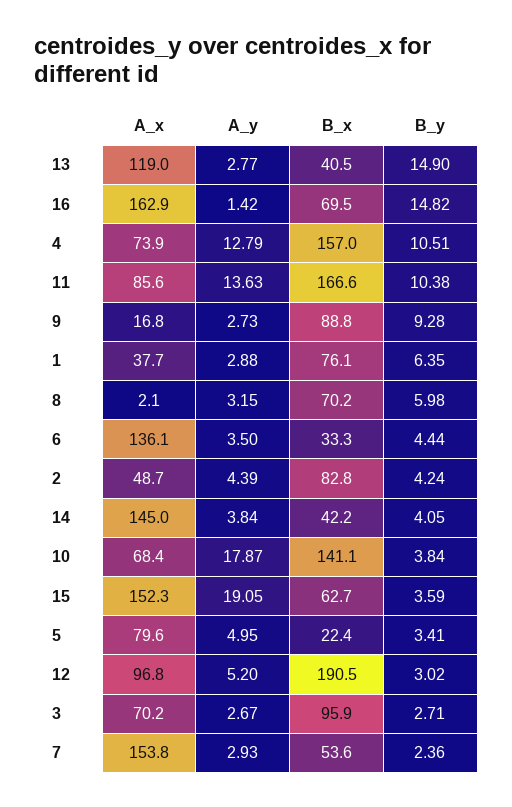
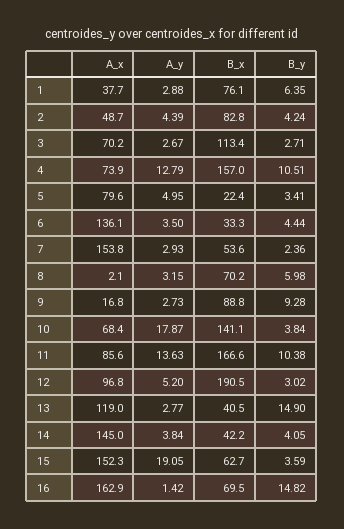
B_x, 3: 95.9 -> 113.4

